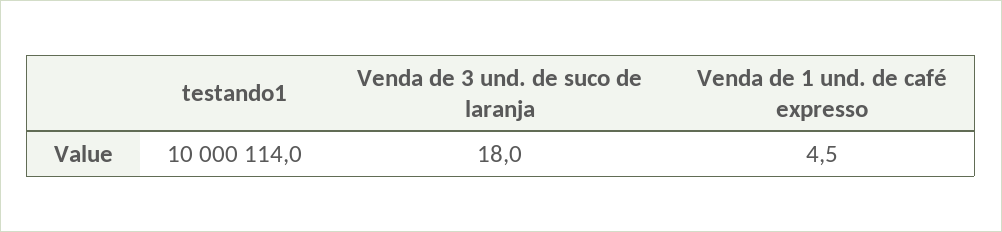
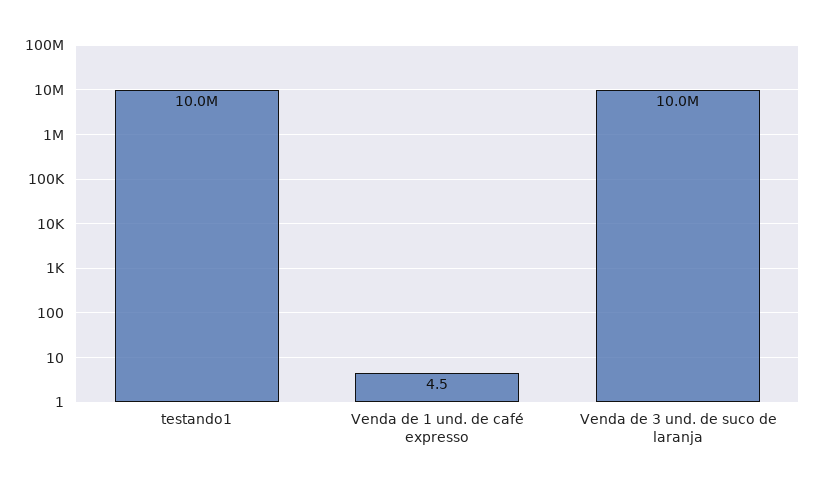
Venda de 3 und. de suco de laranja: 18 -> 10000000

